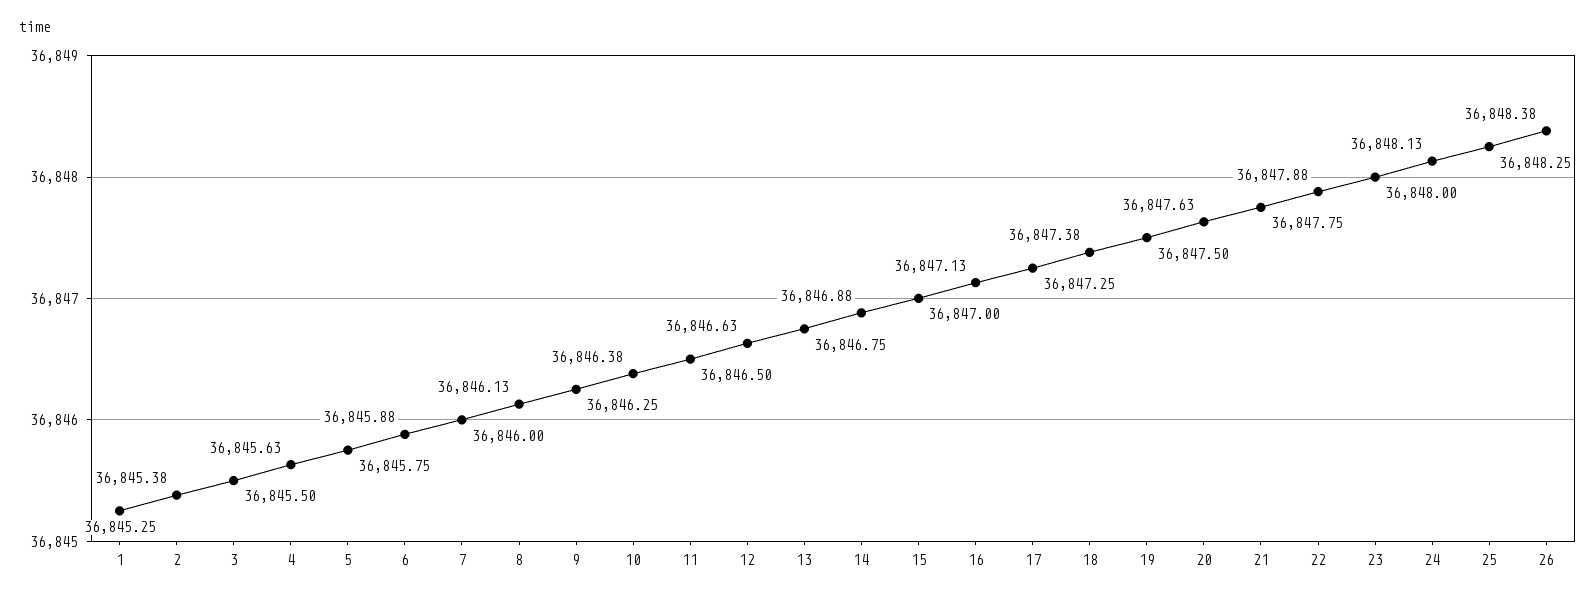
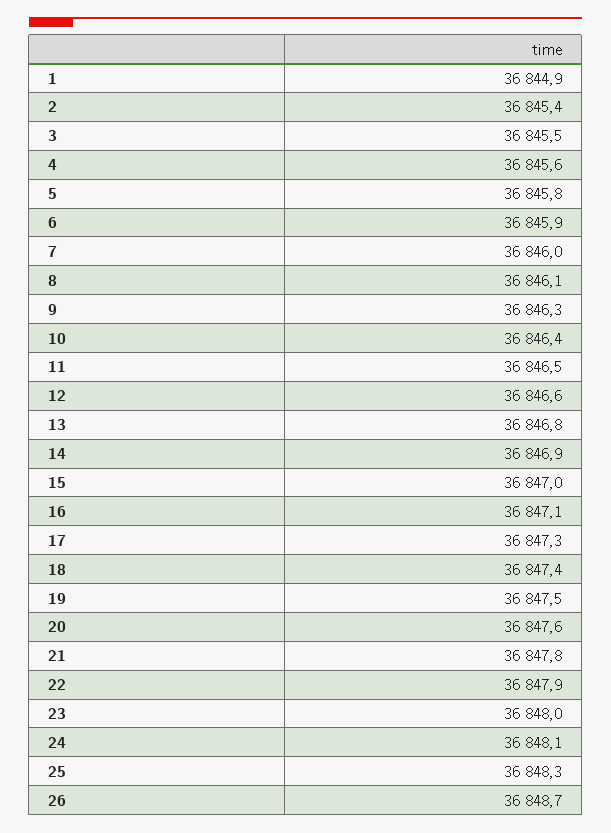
1: 36845.25 -> 36844.9
26: 36848.38 -> 36848.7

